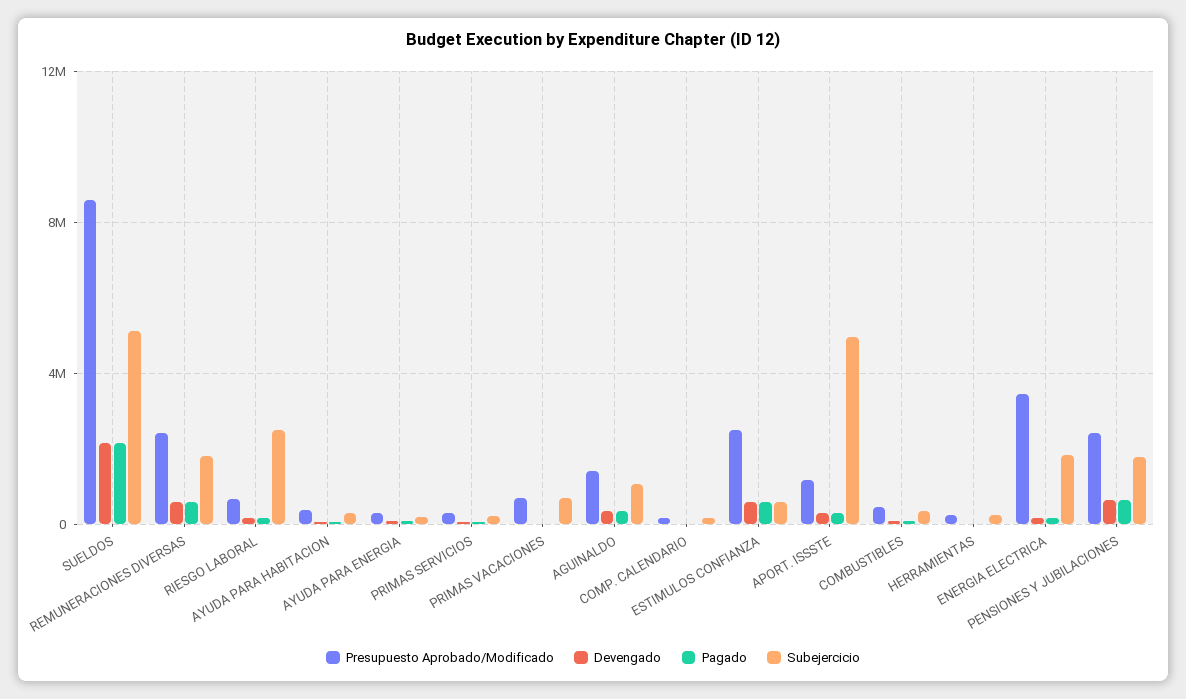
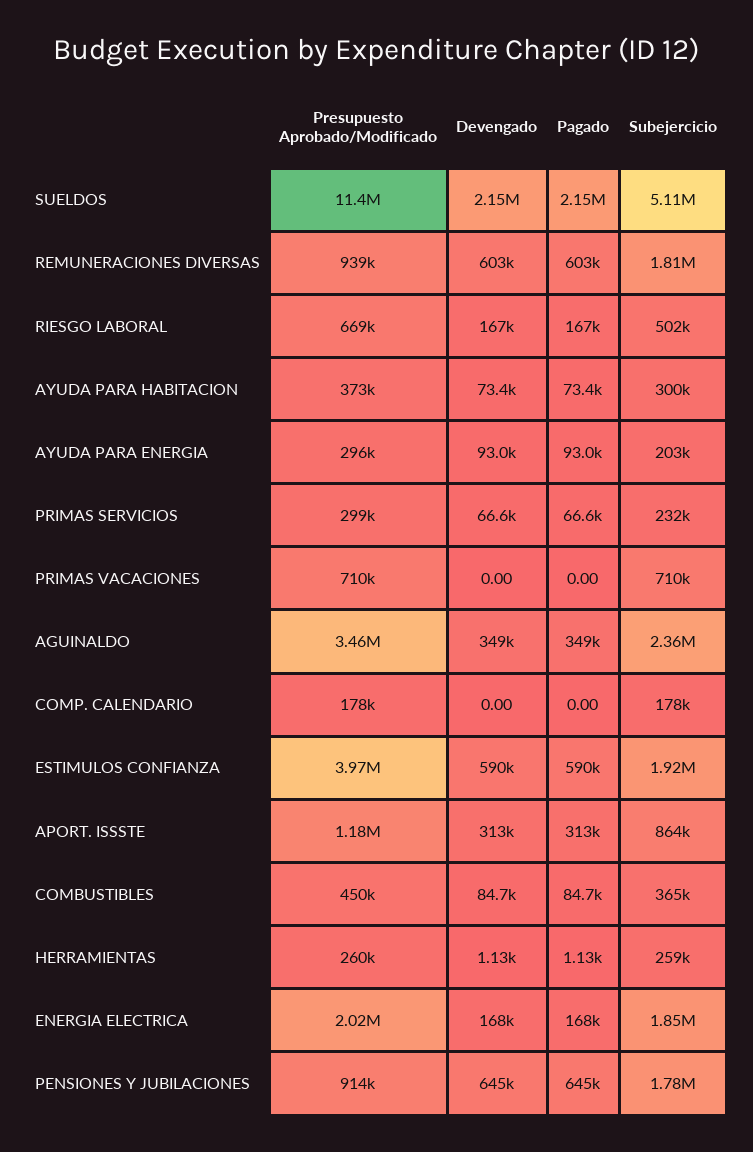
Presupuesto Aprobado/Modificado, SUELDOS: 8500000 -> 11400000
Presupuesto Aprobado/Modificado, REMUNERACIONES DIVERSAS: 2500000 -> 939000
Subejercicio, RIESGO LABORAL: 2500000 -> 502000
Presupuesto Aprobado/Modificado, AGUINALDO: 1500000 -> 3460000
Subejercicio, AGUINALDO: 1000000 -> 2360000
Presupuesto Aprobado/Modificado, ESTIMULOS CONFIANZA: 2500000 -> 3970000
Subejercicio, ESTIMULOS CONFIANZA: 500000 -> 1920000
Subejercicio, APORT. ISSSTE: 5000000 -> 864000
Presupuesto Aprobado/Modificado, ENERGIA ELECTRICA: 3500000 -> 2020000
Presupuesto Aprobado/Modificado, PENSIONES Y JUBILACIONES: 2500000 -> 914000

